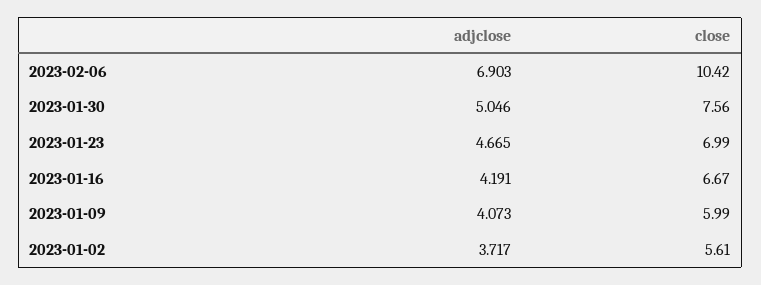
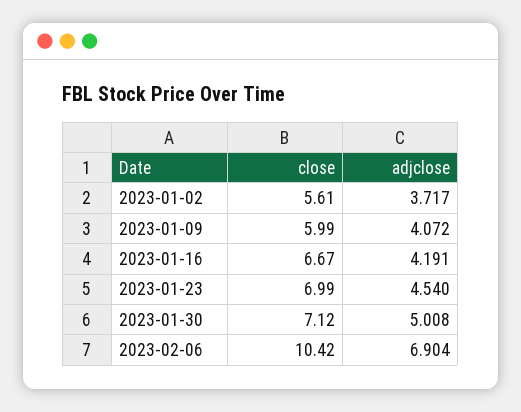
adjclose, 2023-02-06: 6.903 -> 6.904
adjclose, 2023-01-30: 5.046 -> 5.008
close, 2023-01-30: 7.56 -> 7.12
adjclose, 2023-01-23: 4.665 -> 4.54
adjclose, 2023-01-09: 4.073 -> 4.072

